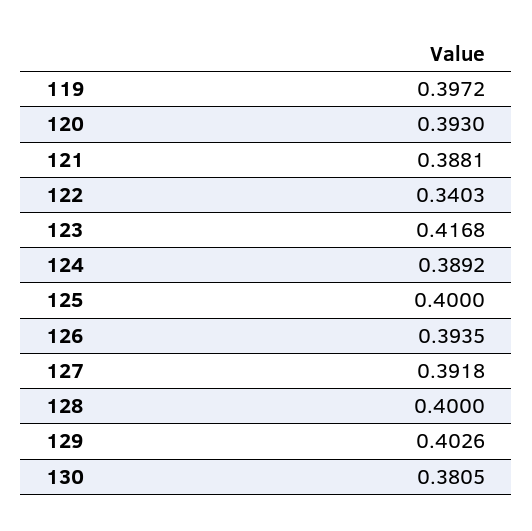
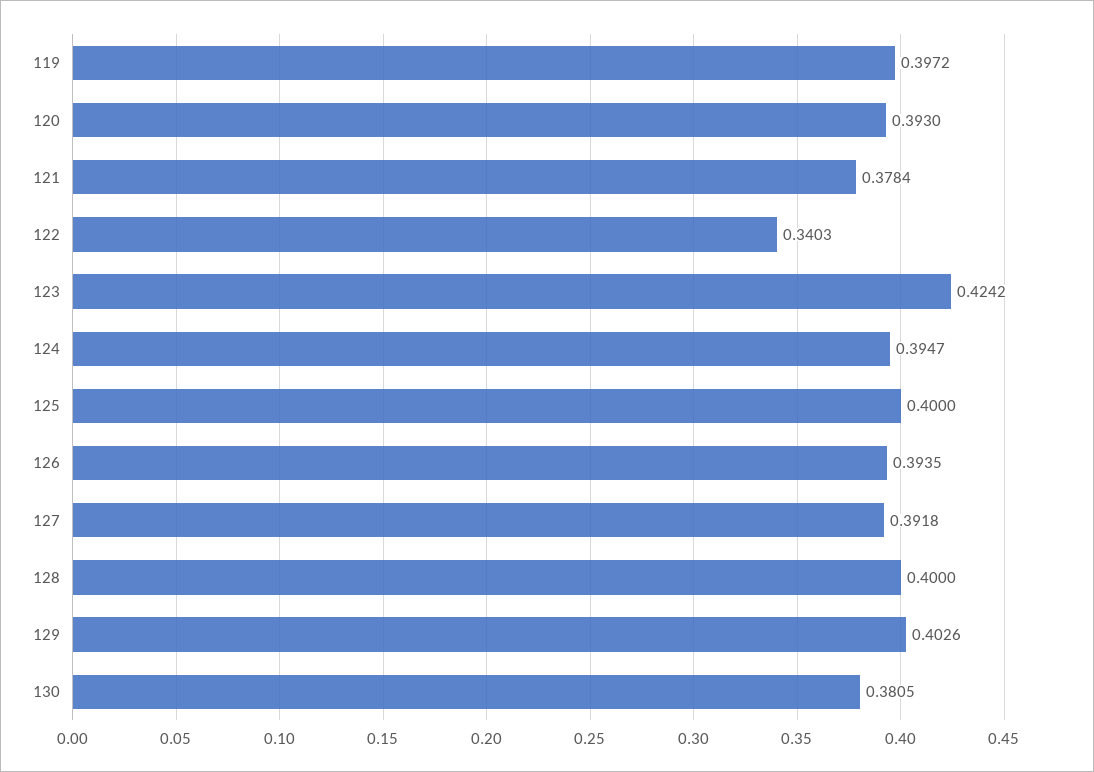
121: 0.3881 -> 0.3784
123: 0.4168 -> 0.4242
124: 0.3892 -> 0.3947

